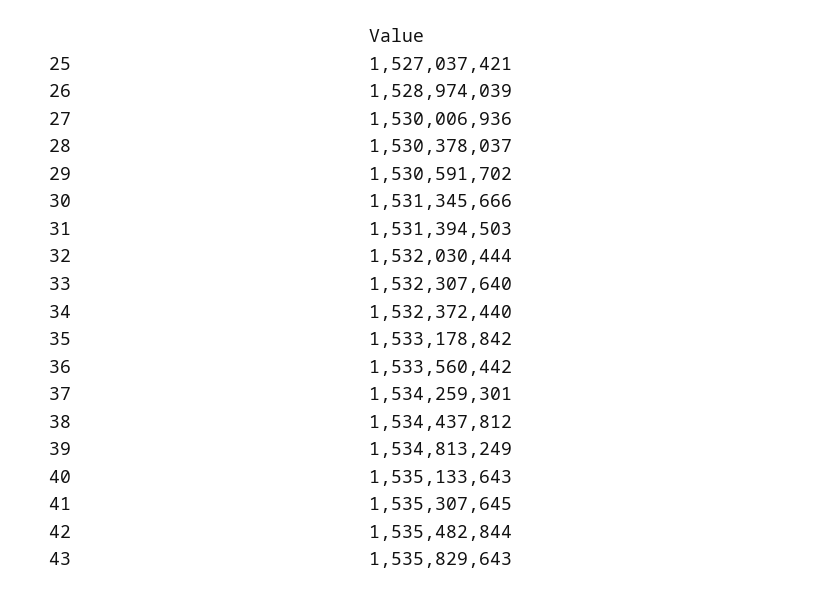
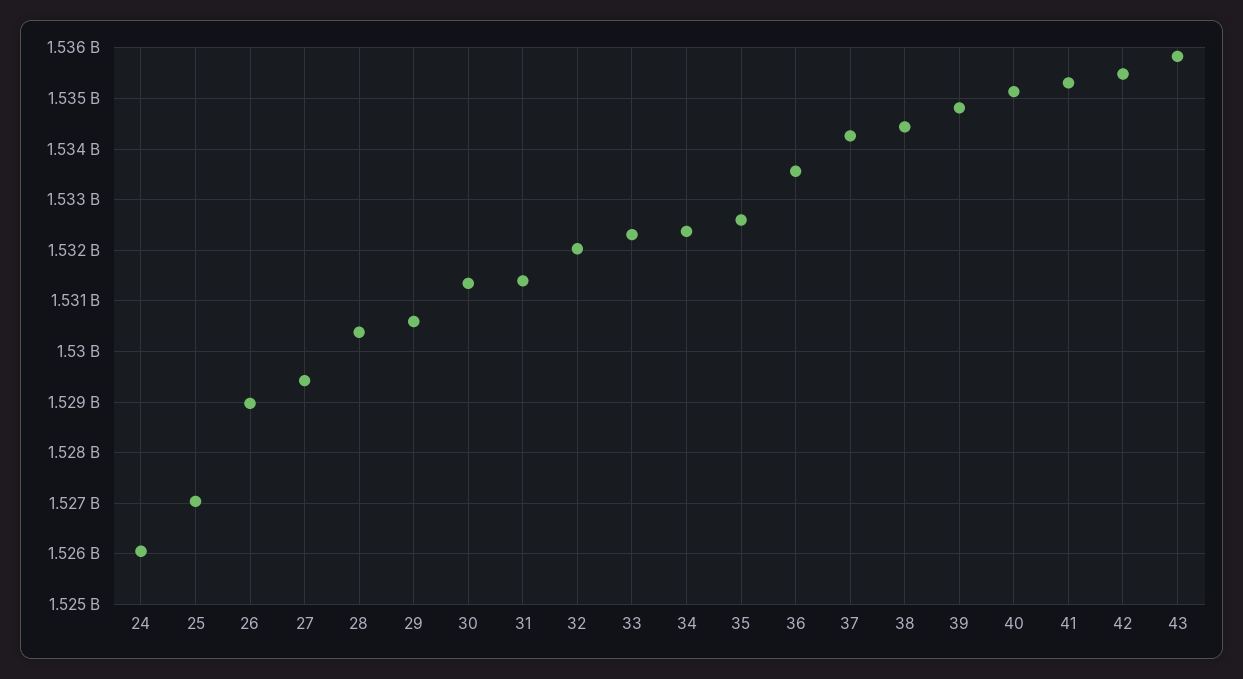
27: 1530006936 -> 1529400000
35: 1533178842 -> 1532600000
24: none -> 1526000000

